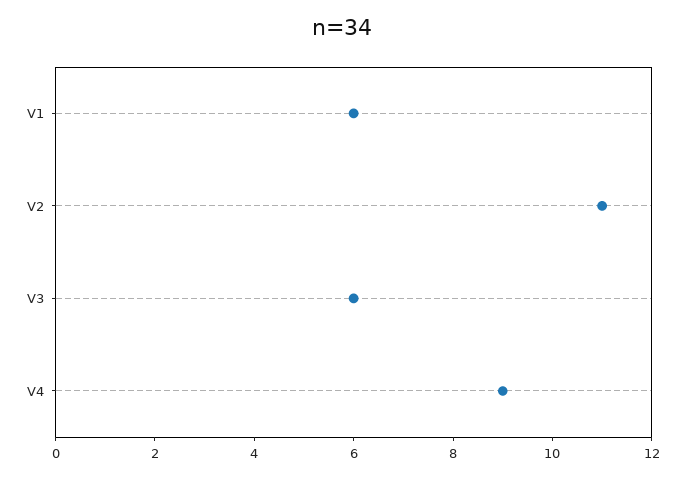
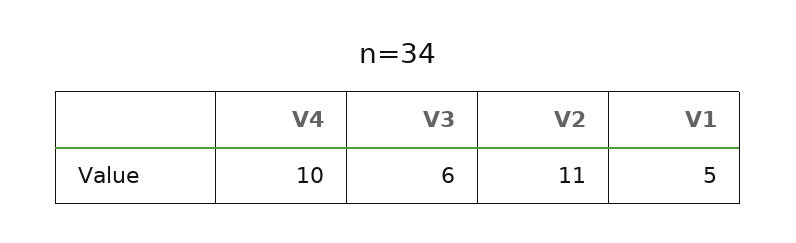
V1: 6 -> 5
V4: 9 -> 10

